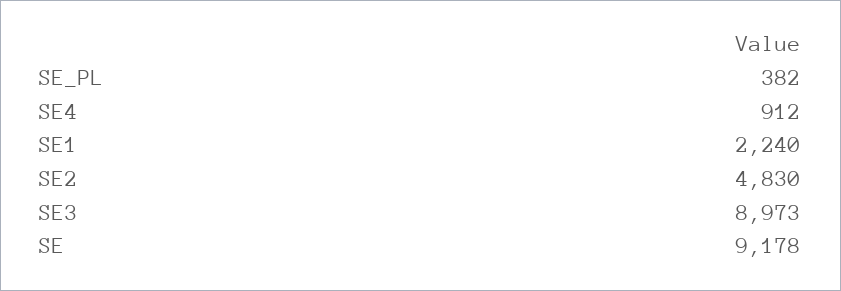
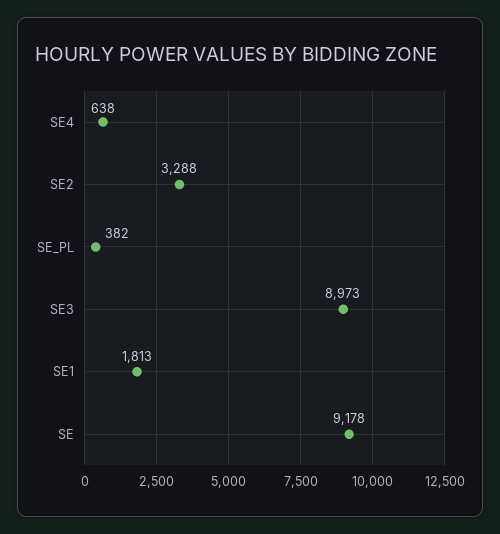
SE4: 912 -> 638
SE1: 2240 -> 1813
SE2: 4830 -> 3288

